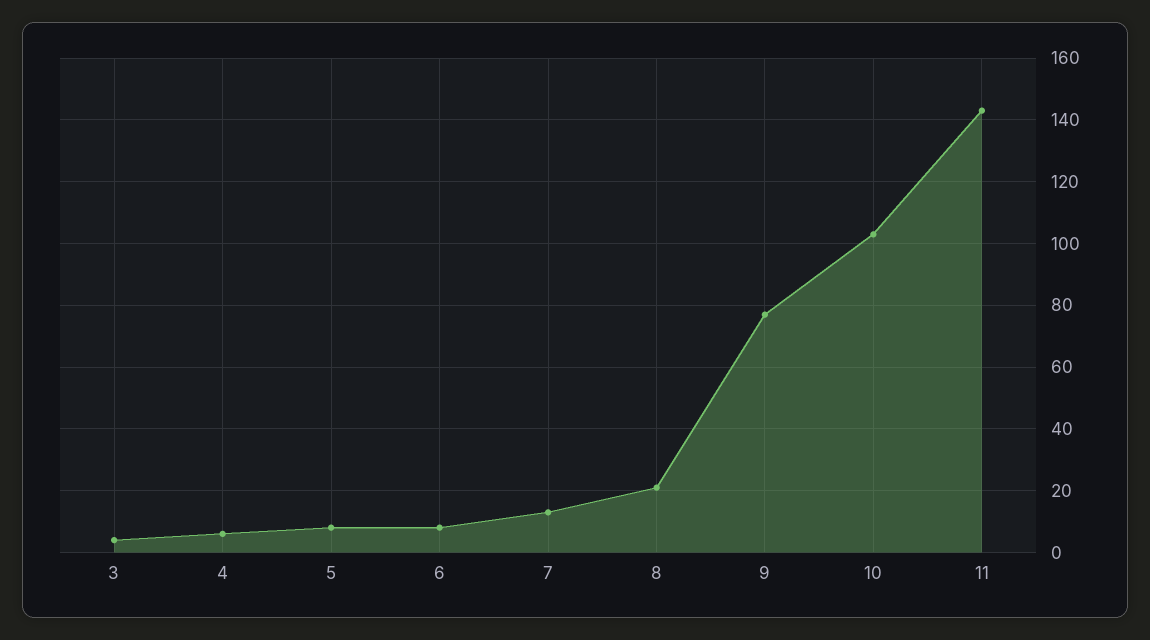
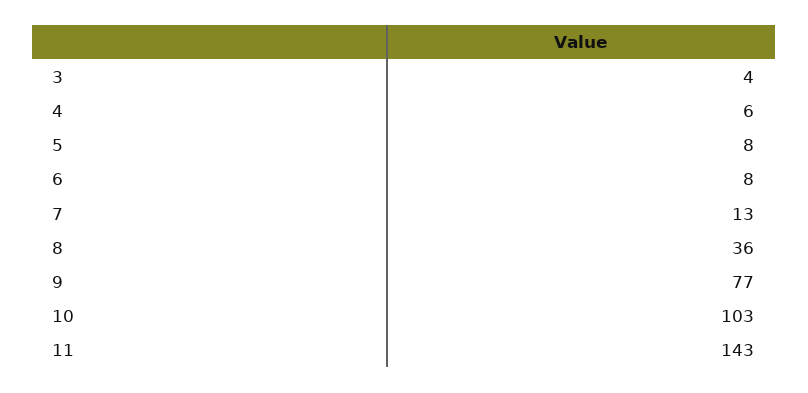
8: 20 -> 36

